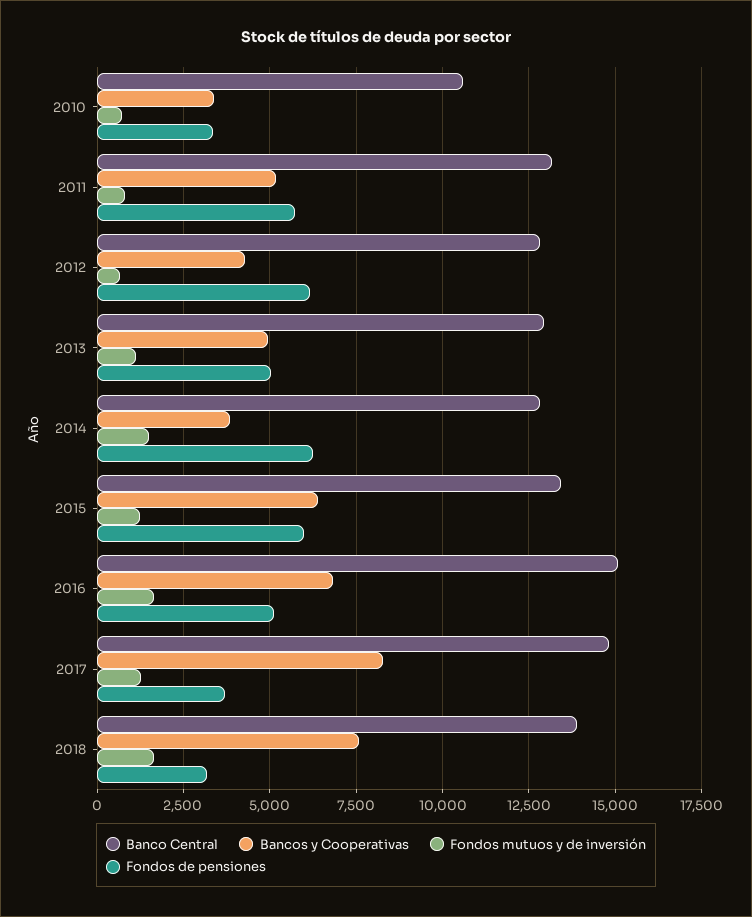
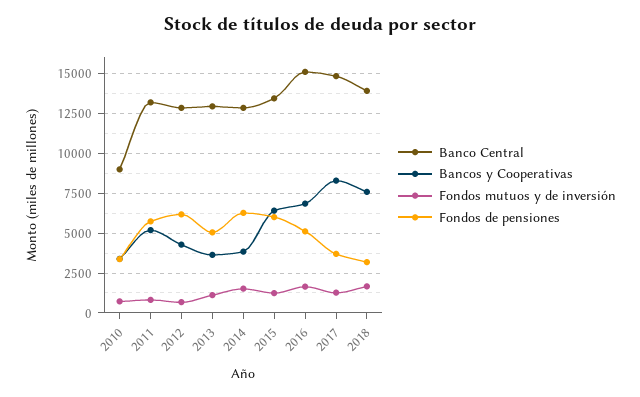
Banco Central, 2010: 10500 -> 9000
Bancos y Cooperativas, 2013: 5000 -> 3500

